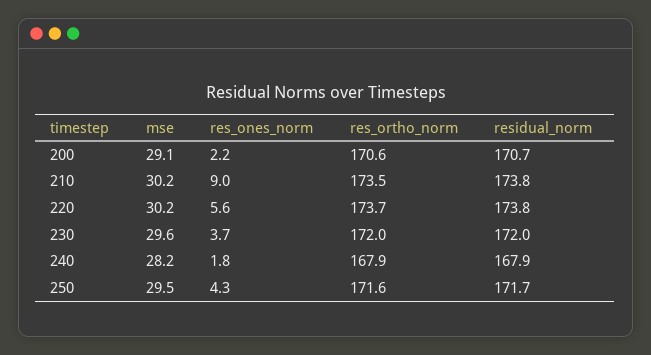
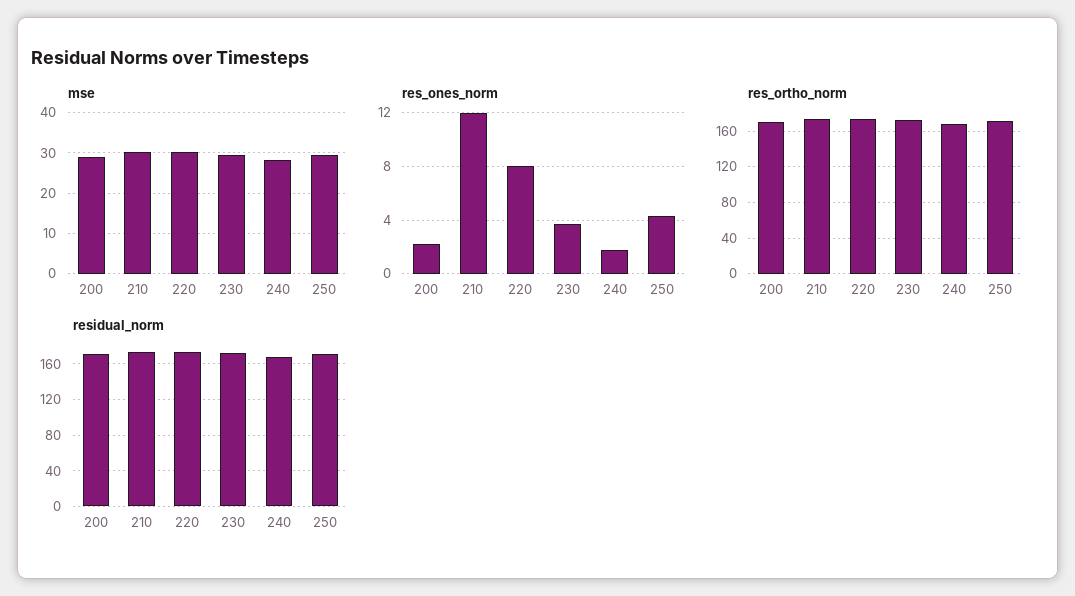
res_ones_norm, 210: 9 -> 12
res_ones_norm, 220: 5.6 -> 8

